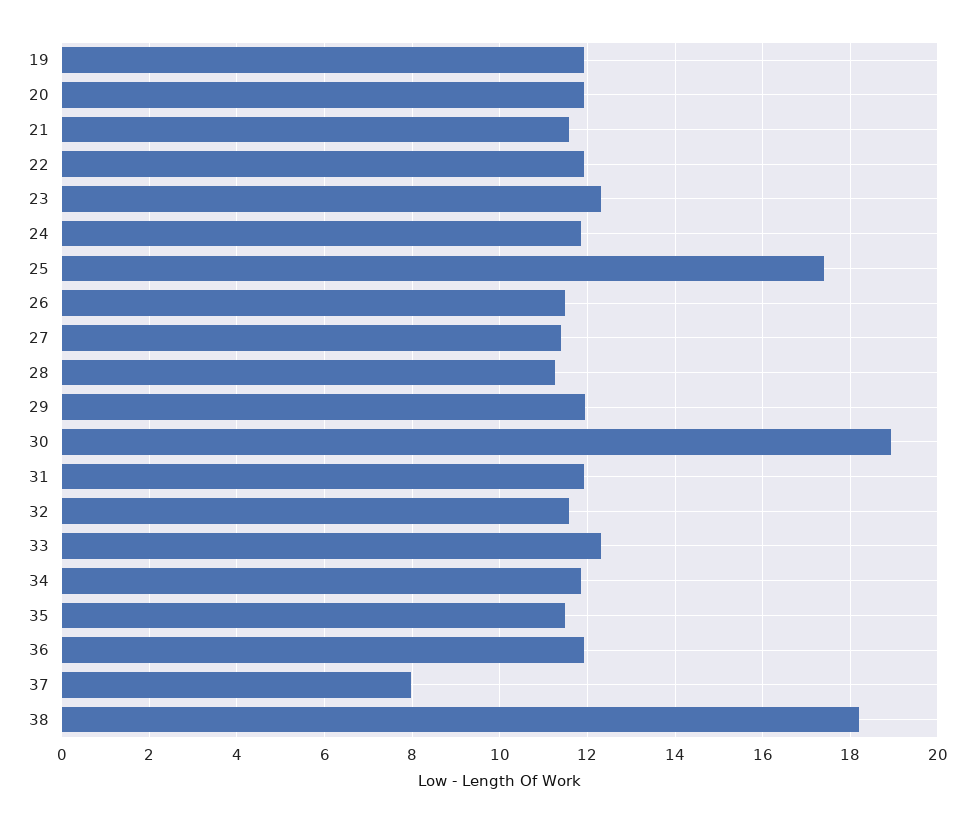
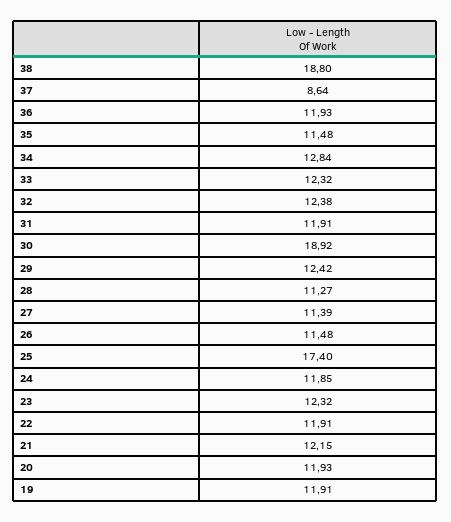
21: 11.6 -> 12.15
29: 12 -> 12.42
32: 11.6 -> 12.38
34: 11.8 -> 12.84
37: 8 -> 8.64
38: 18.2 -> 18.8

